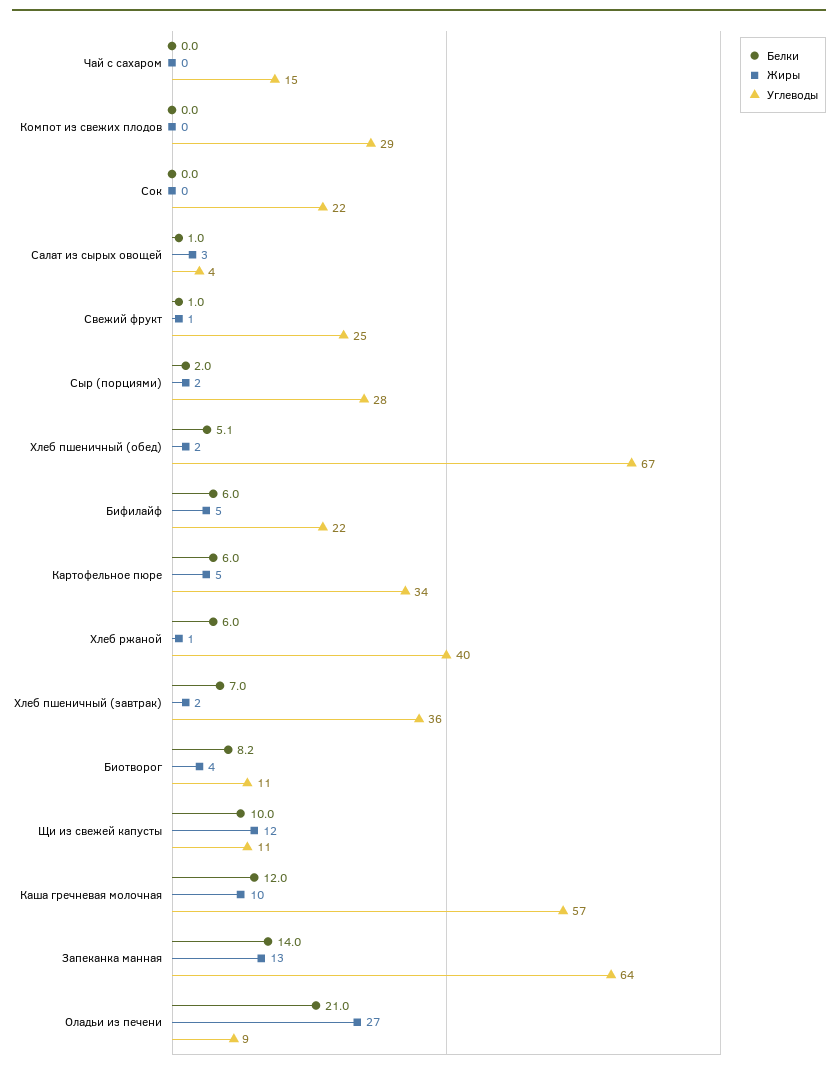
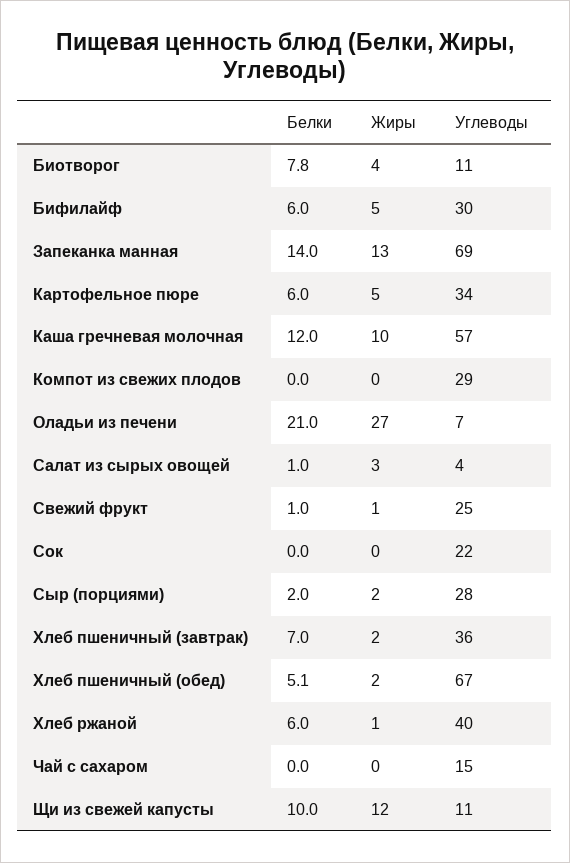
Углеводы, Бифилайф: 22 -> 30
Белки, Биотворог: 8.2 -> 7.8
Углеводы, Запеканка манная: 64 -> 69
Углеводы, Оладьи из печени: 9 -> 7

